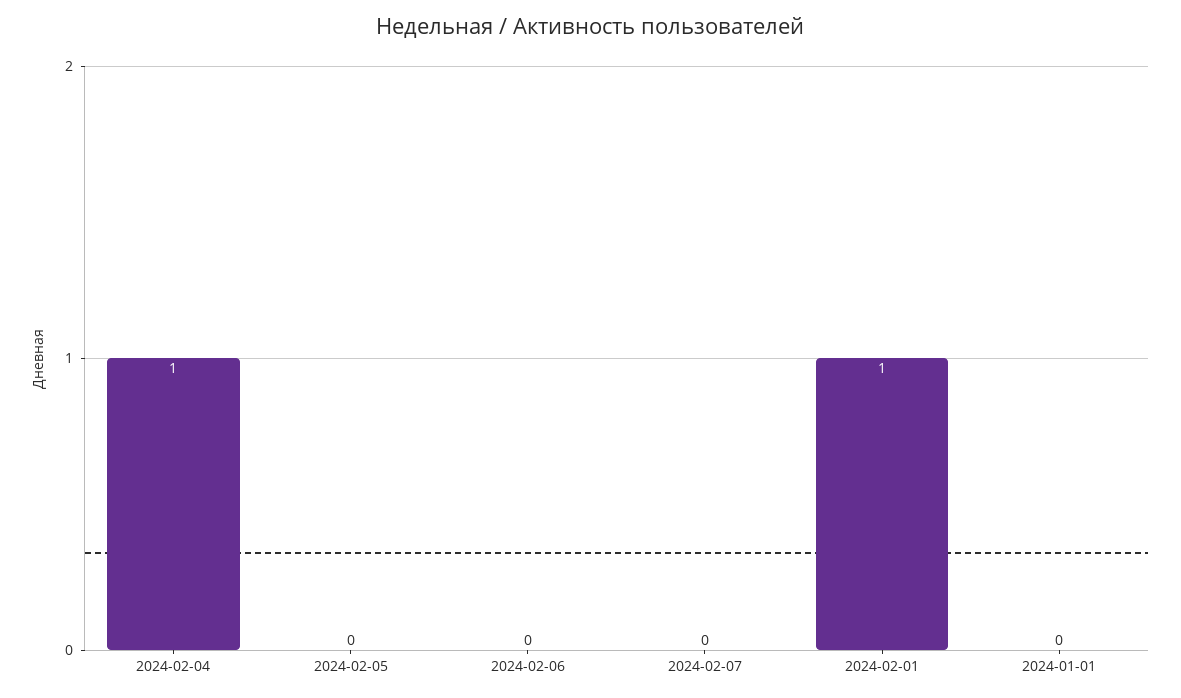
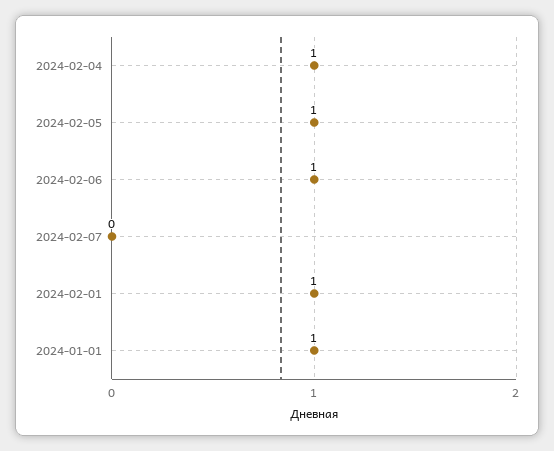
2024-02-05: 0 -> 1
2024-02-06: 0 -> 1
2024-01-01: 0 -> 1

